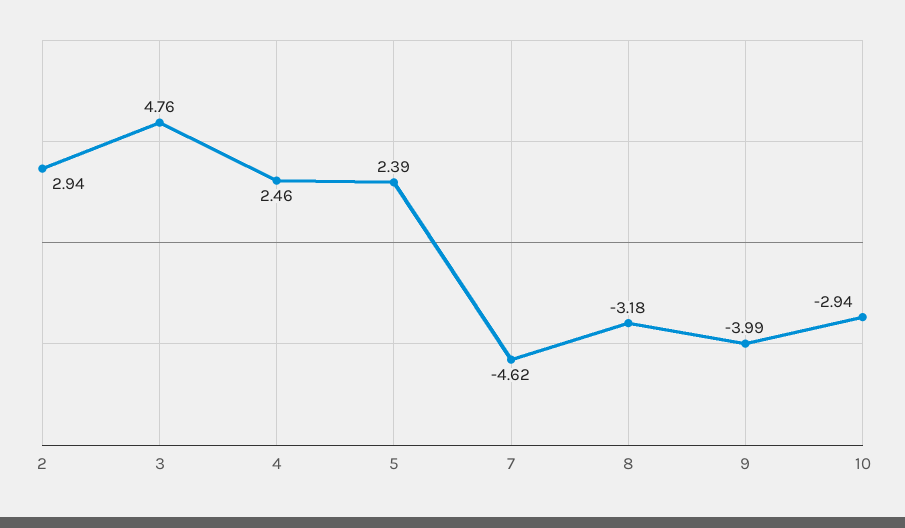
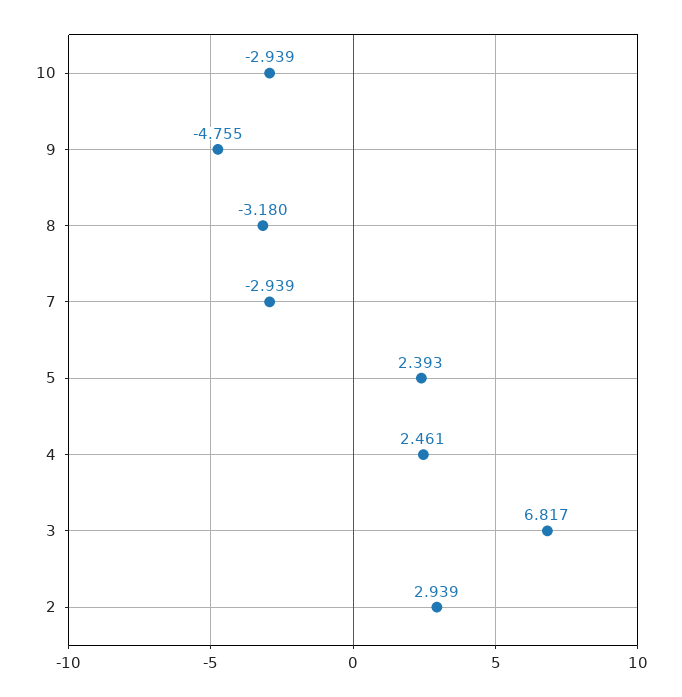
3: 4.76 -> 6.817
7: -4.62 -> -2.939
9: -3.99 -> -4.755

